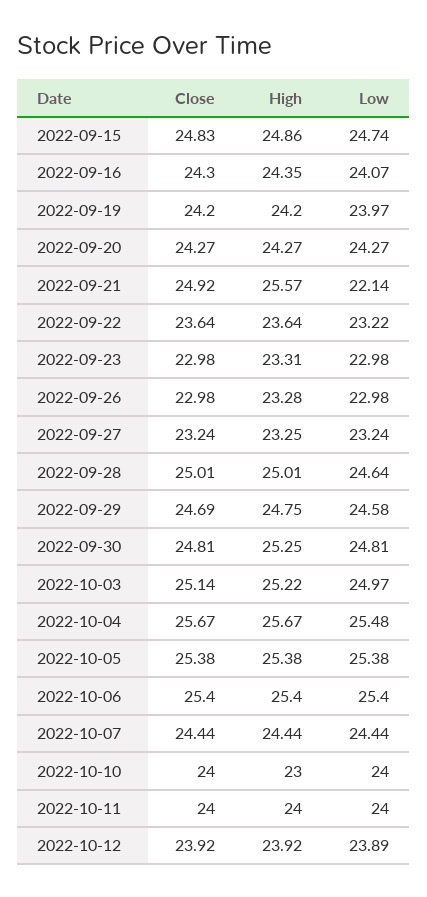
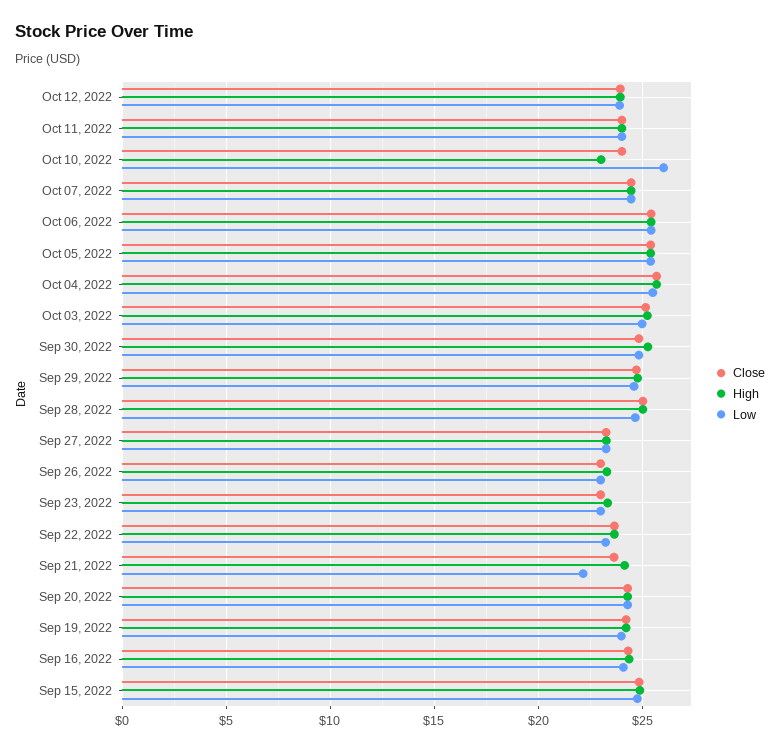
Close, 2022-09-21: 24.92 -> 23.5
High, 2022-09-21: 25.57 -> 24
Low, 2022-10-10: 24 -> 26

